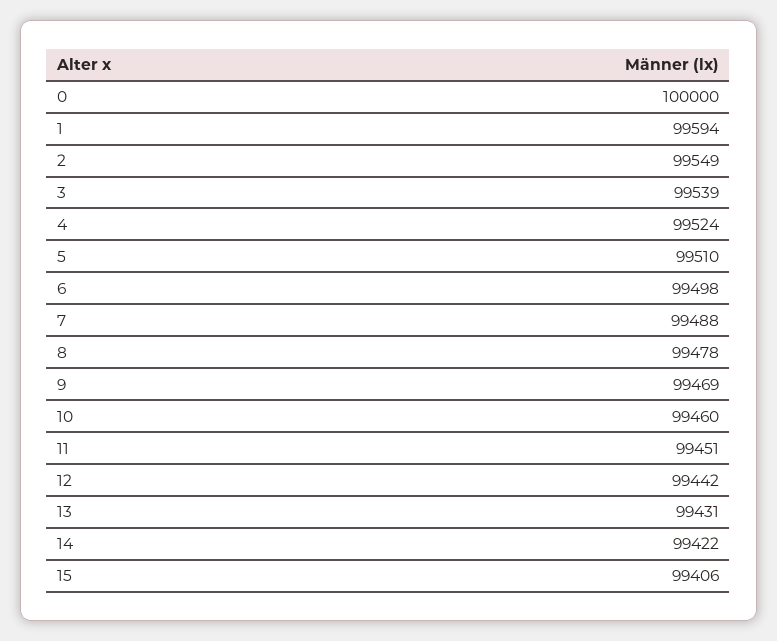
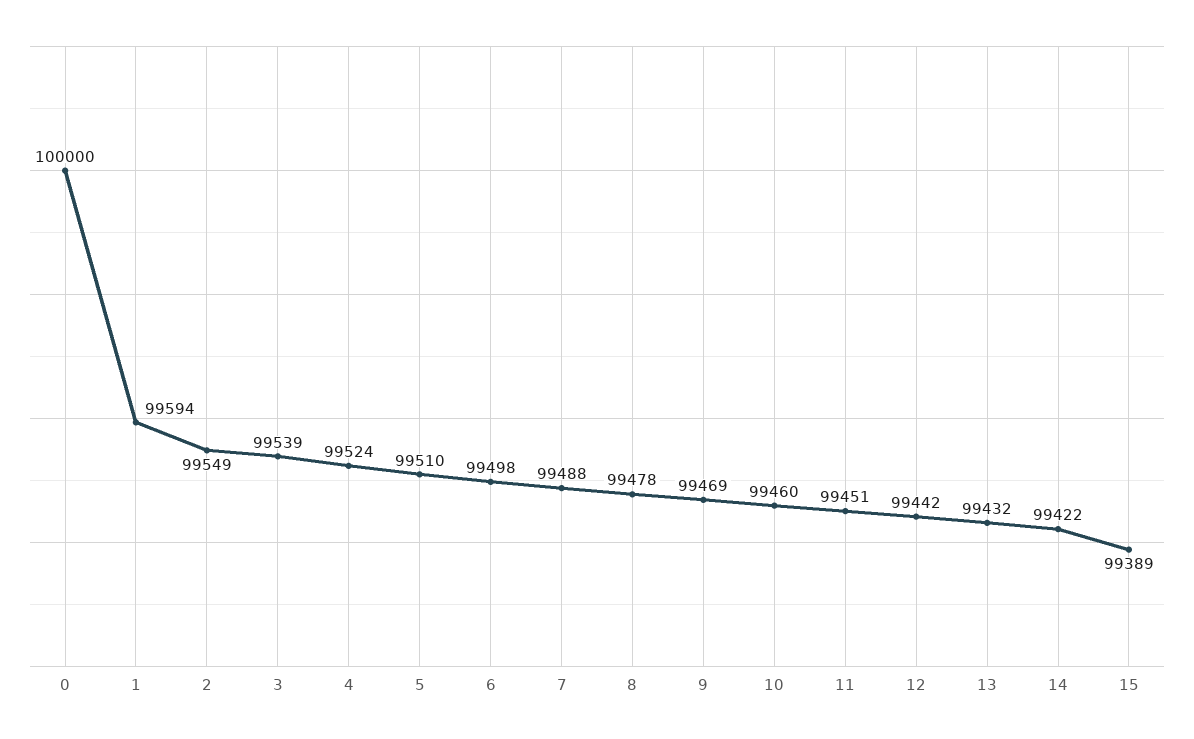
13: 99431 -> 99432
15: 99406 -> 99389

